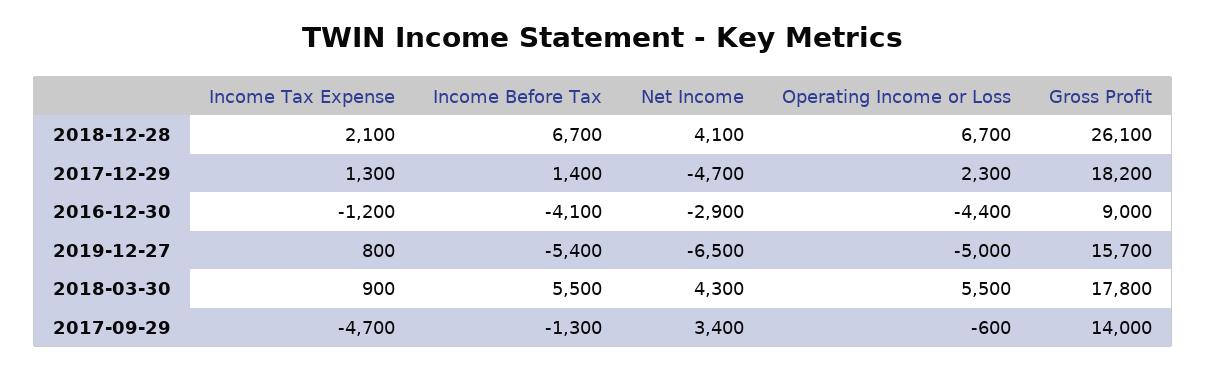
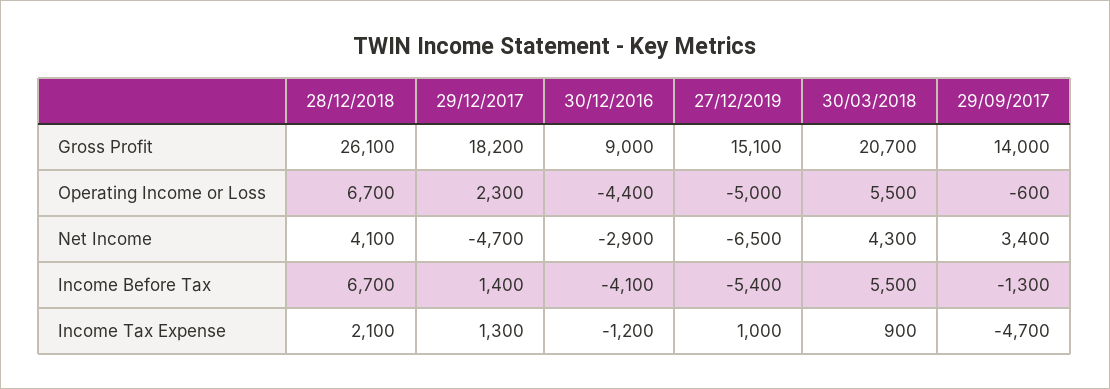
Income Tax Expense, 2019-12-27: 800 -> 1000
Gross Profit, 2019-12-27: 15700 -> 15100
Gross Profit, 2018-03-30: 17800 -> 20700

